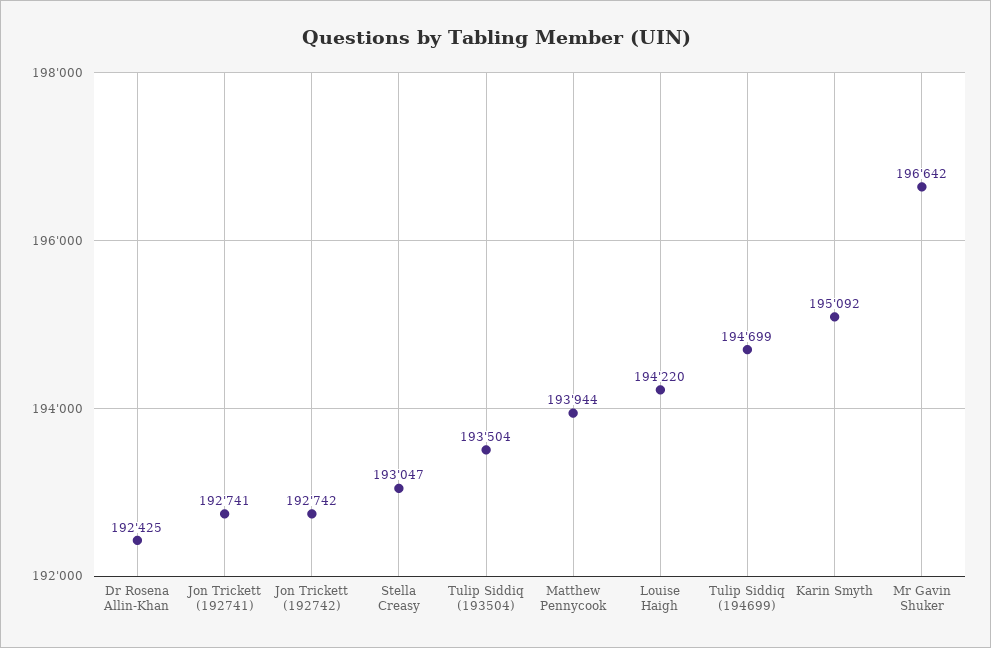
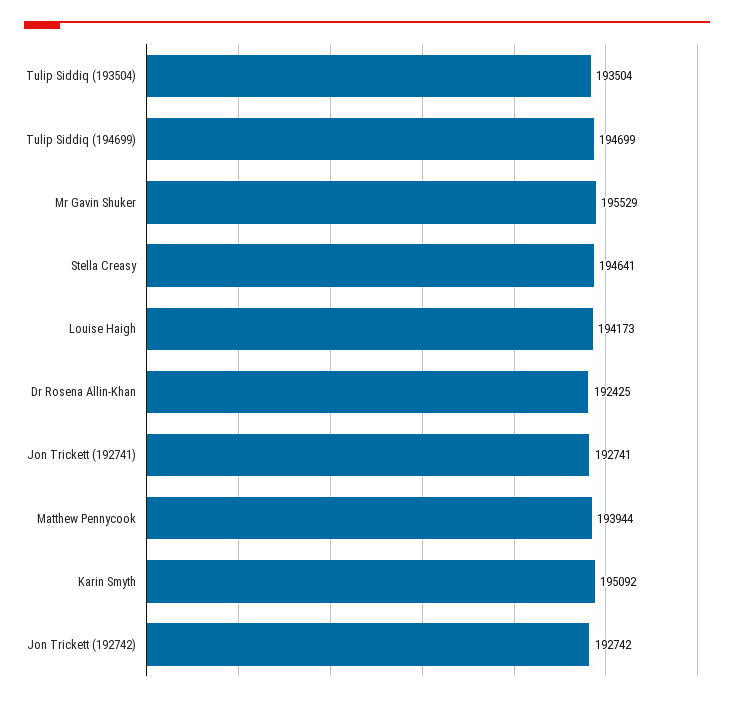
Stella Creasy: 193047 -> 194641
Louise Haigh: 194220 -> 194173
Mr Gavin Shuker: 196642 -> 195529

